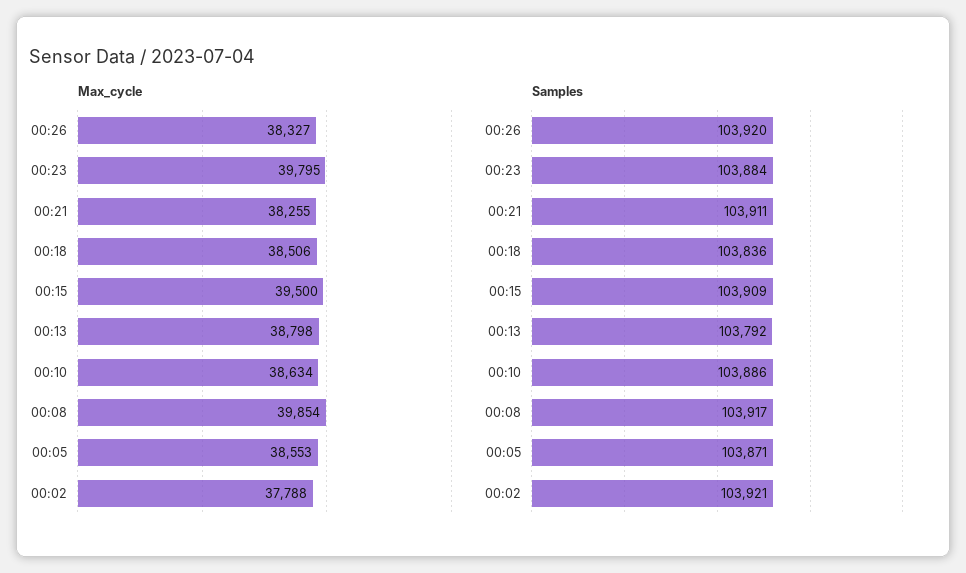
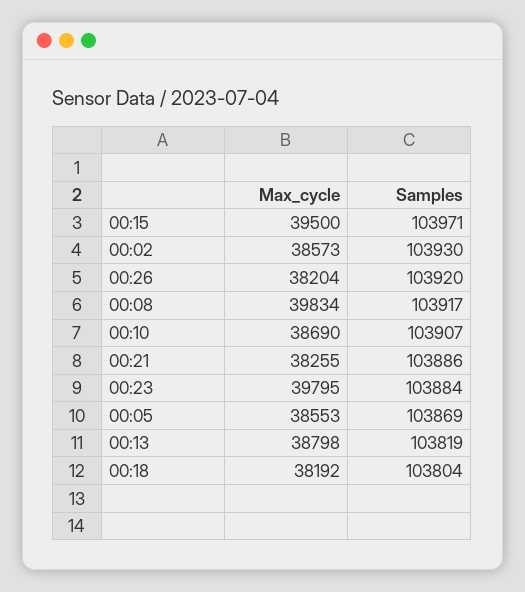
Max_cycle, 00:26: 38327 -> 38204
Max_cycle, 00:18: 38506 -> 38192
Max_cycle, 00:10: 38634 -> 38690
Max_cycle, 00:08: 39854 -> 39834
Max_cycle, 00:02: 37788 -> 38573
Samples, 00:21: 103911 -> 103886
Samples, 00:18: 103836 -> 103804
Samples, 00:15: 103909 -> 103971
Samples, 00:13: 103792 -> 103819
Samples, 00:10: 103886 -> 103907
Samples, 00:05: 103871 -> 103869
Samples, 00:02: 103921 -> 103930

